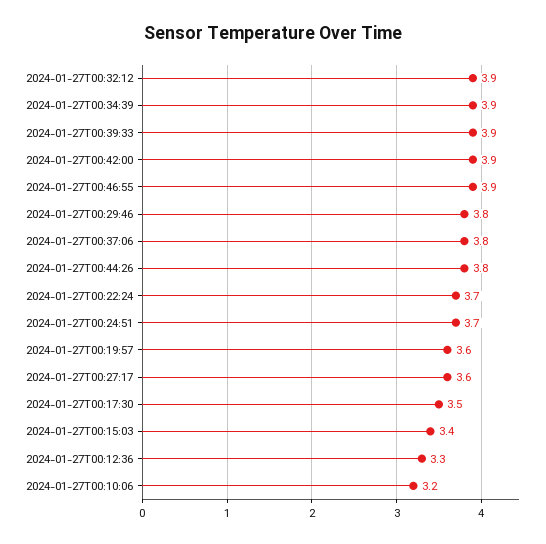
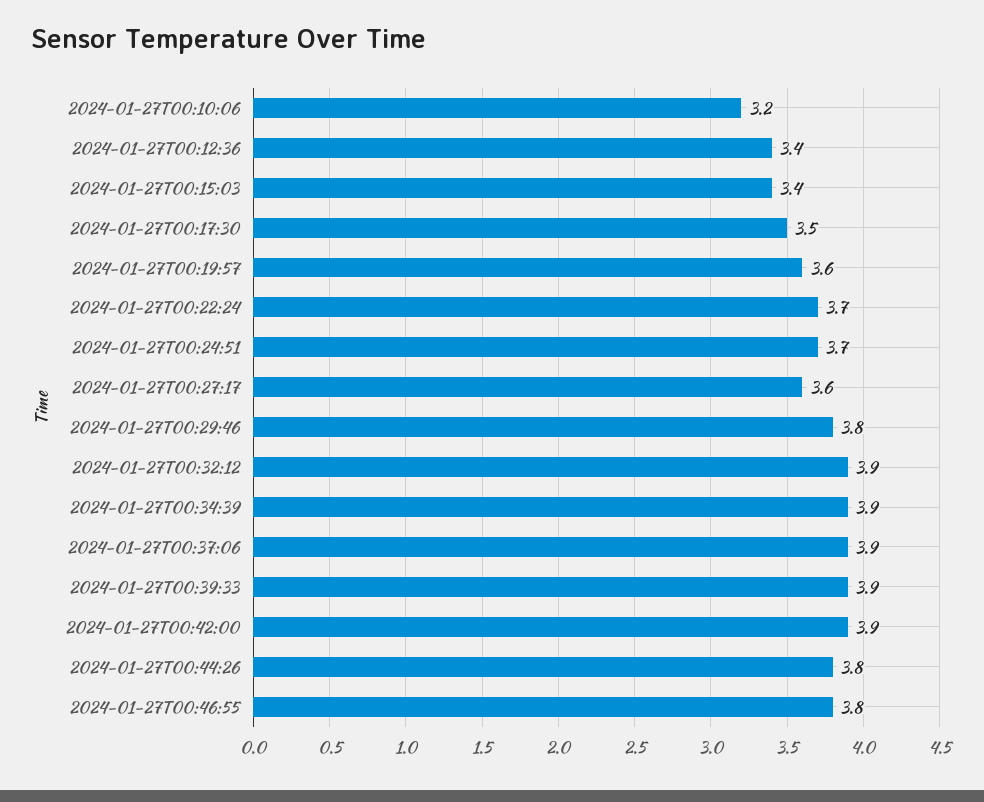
2024-01-27T00:46:55: 3.9 -> 3.8
2024-01-27T00:37:06: 3.8 -> 3.9
2024-01-27T00:12:36: 3.3 -> 3.4

